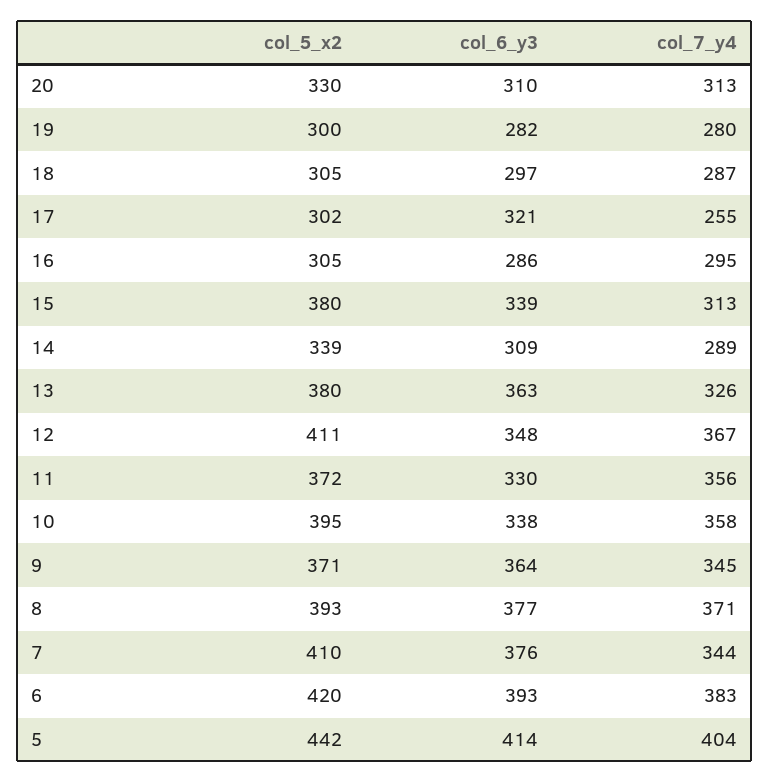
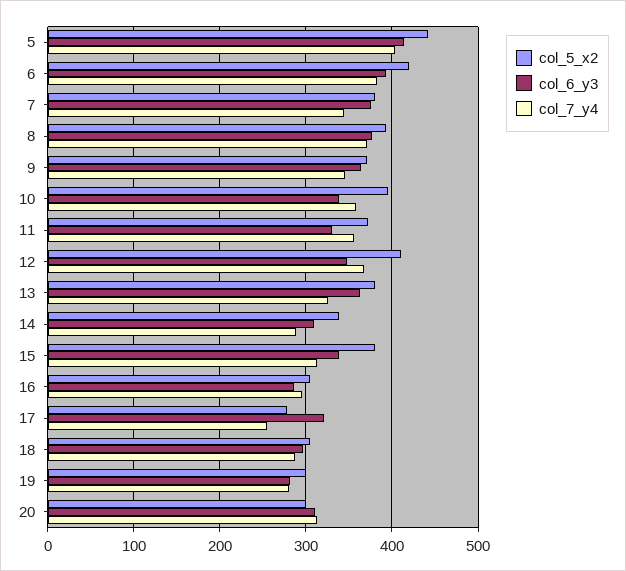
col_5_x2, 20: 330 -> 300
col_5_x2, 17: 302 -> 280
col_5_x2, 7: 410 -> 380

